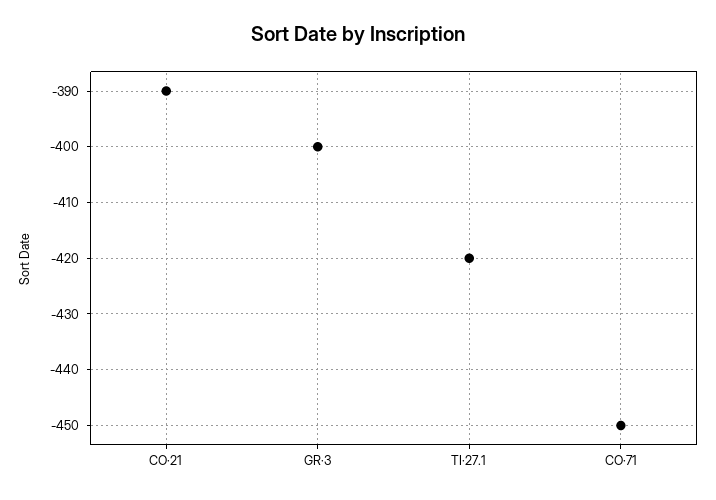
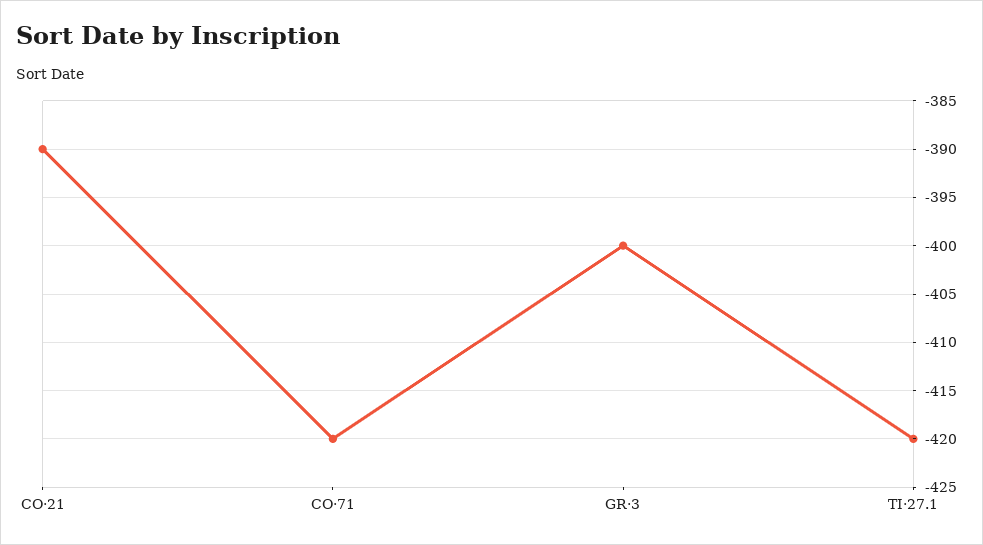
CO·71: -450 -> -420

